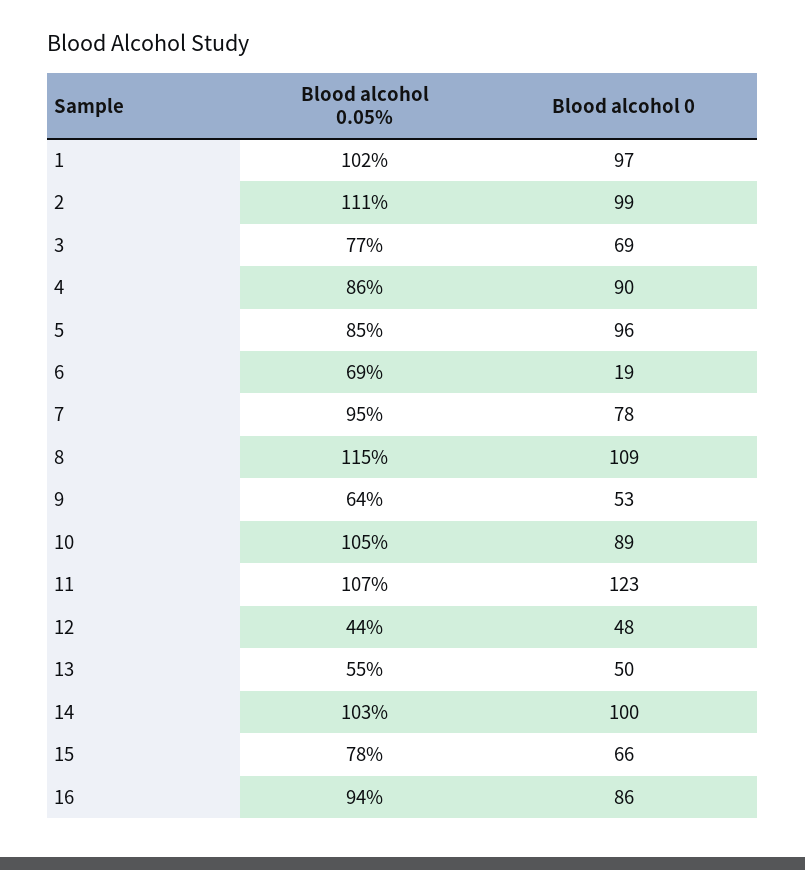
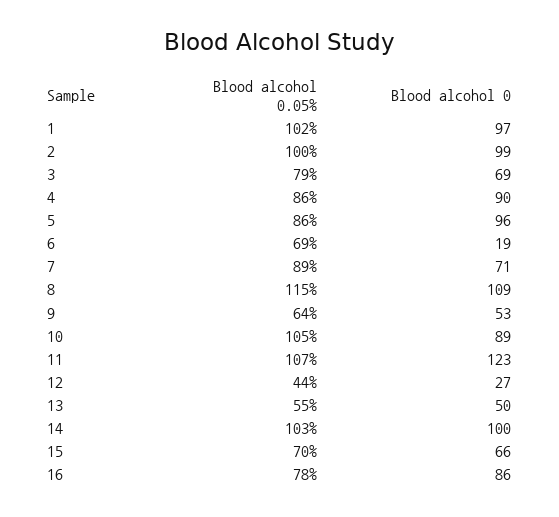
Blood alcohol 0.05%, 2: 111 -> 100
Blood alcohol 0.05%, 3: 77 -> 79
Blood alcohol 0.05%, 5: 85 -> 86
Blood alcohol 0.05%, 7: 95 -> 89
Blood alcohol 0, 7: 78 -> 71
Blood alcohol 0, 12: 48 -> 27
Blood alcohol 0.05%, 15: 78 -> 70
Blood alcohol 0.05%, 16: 94 -> 78

